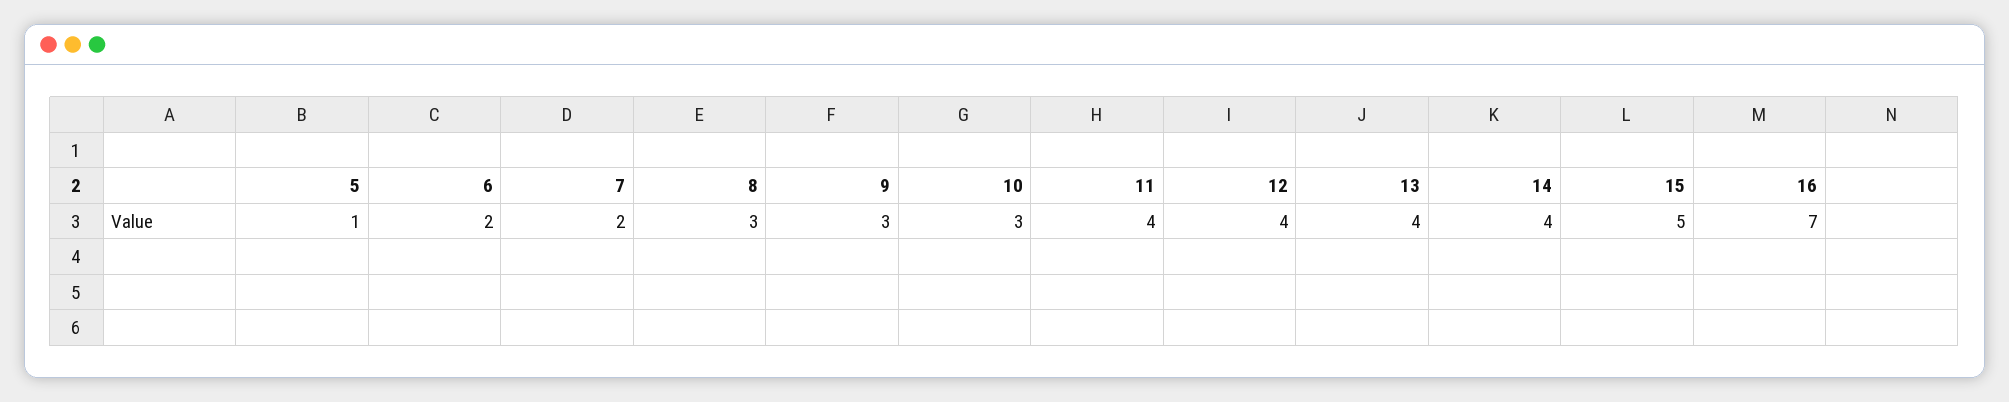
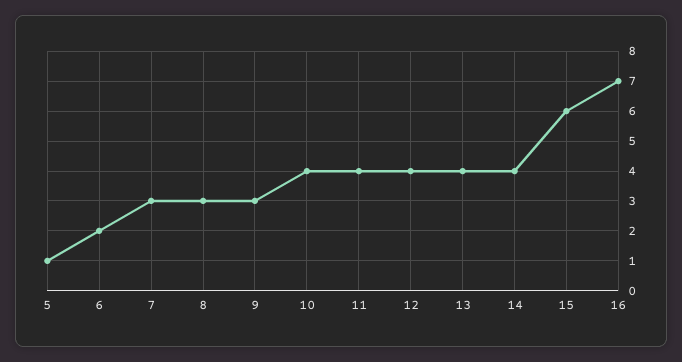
7: 2 -> 3
10: 3 -> 4
15: 5 -> 6

